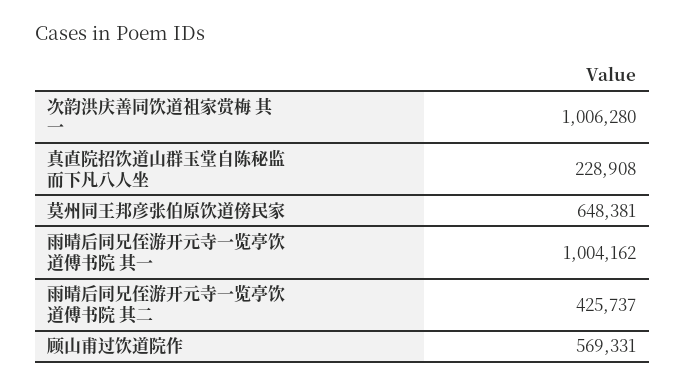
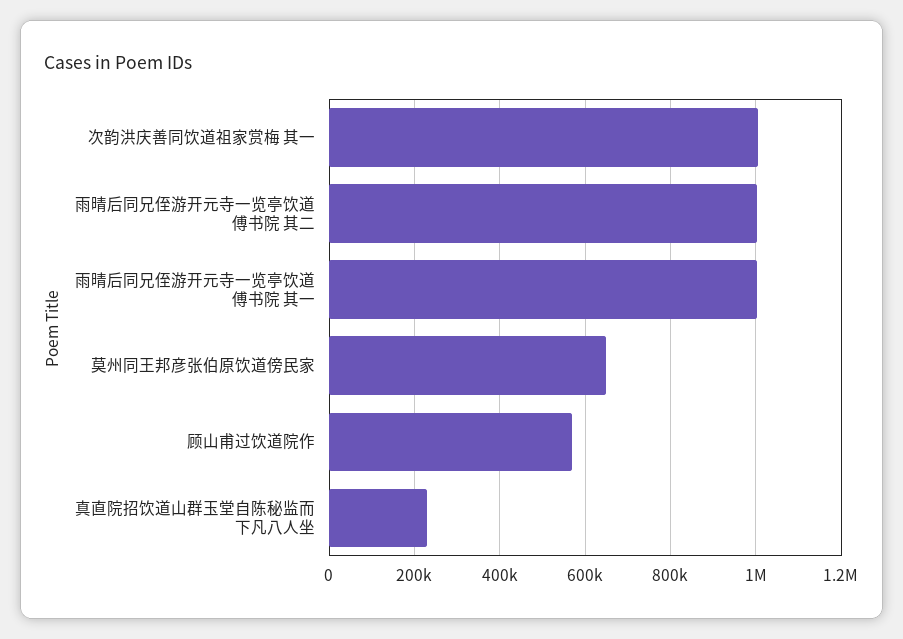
雨晴后同兄侄游开元寺一览亭饮道傅书院 其二: 425737 -> 1000000

